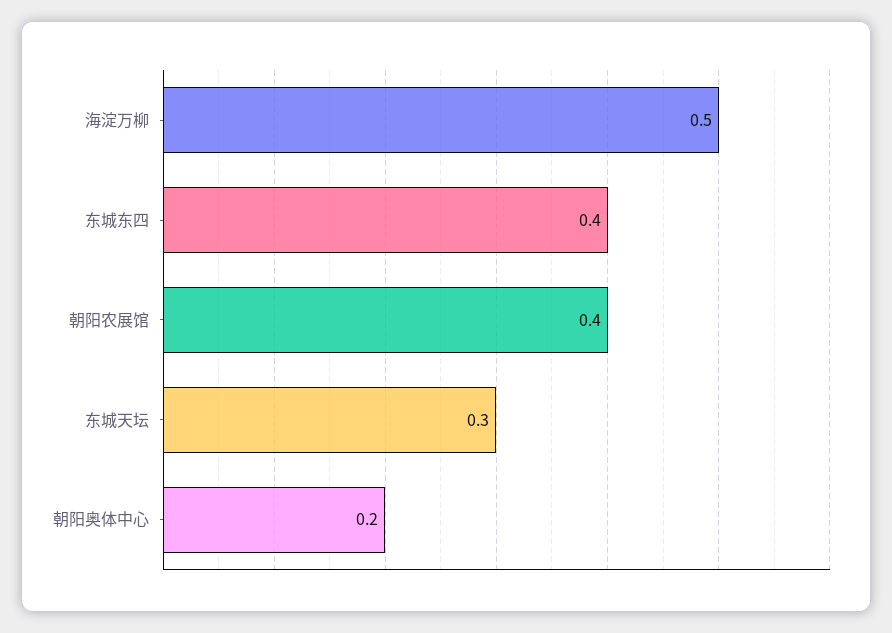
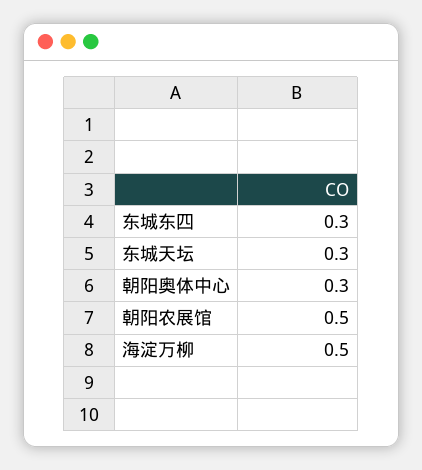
东城东四: 0.4 -> 0.3
朝阳农展馆: 0.4 -> 0.5
朝阳奥体中心: 0.2 -> 0.3

